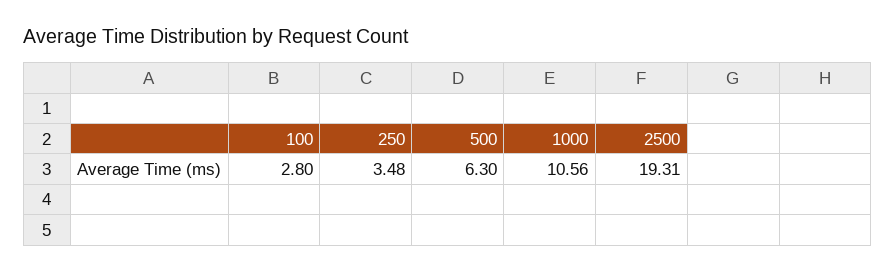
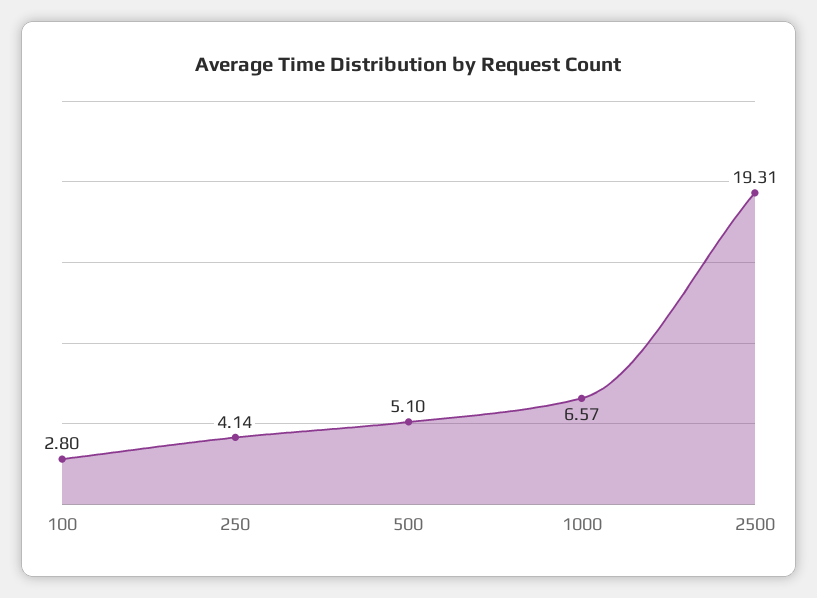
250: 3.48 -> 4.14
500: 6.3 -> 5.1
1000: 10.56 -> 6.57

